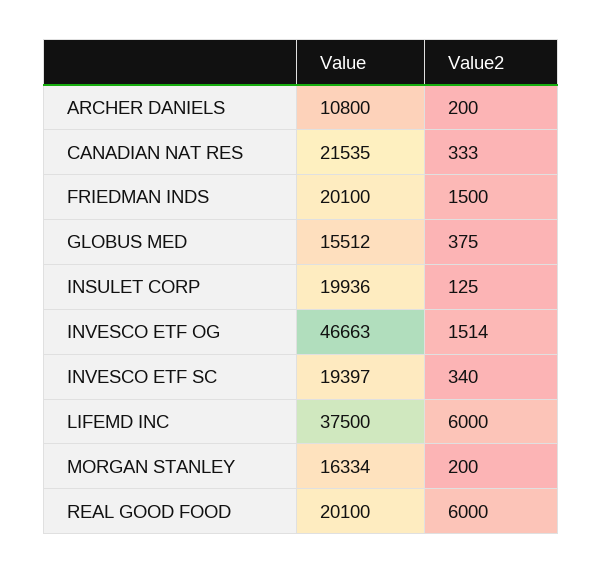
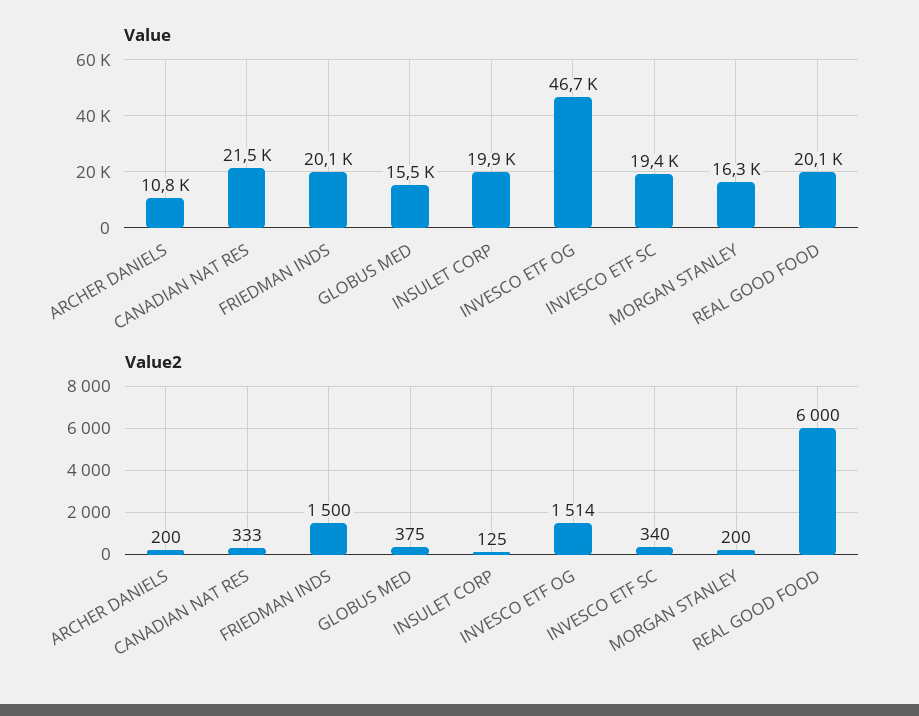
Value, LIFEMD INC: 37500 -> none
Value2, LIFEMD INC: 6000 -> none

